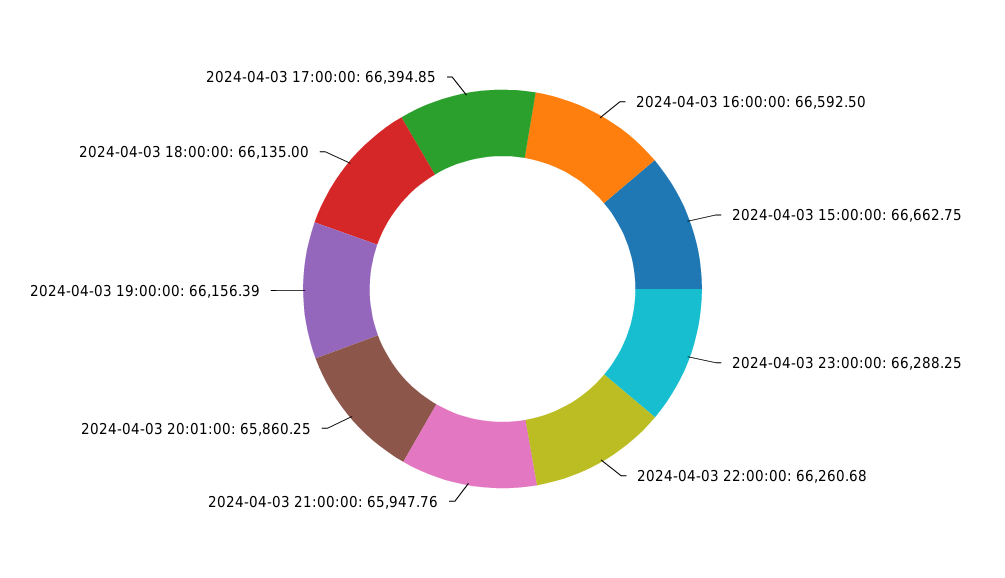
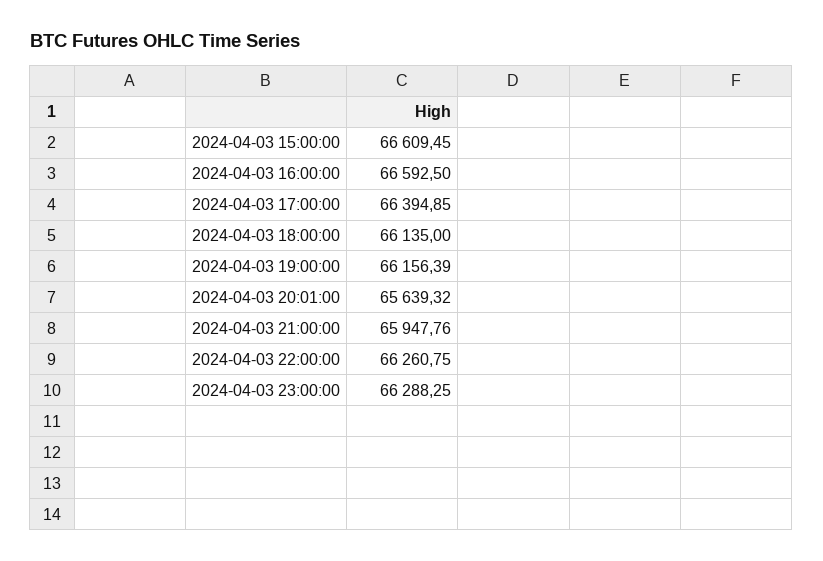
2024-04-03 15:00:00: 66662.75 -> 66609.45
2024-04-03 22:00:00: 66260.68 -> 66260.75
2024-04-03 20:01:00: 65860.25 -> 65639.32

